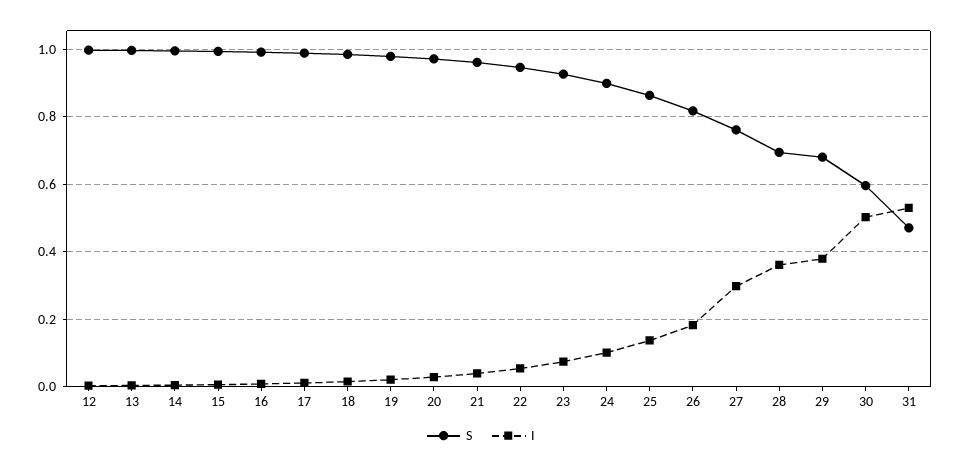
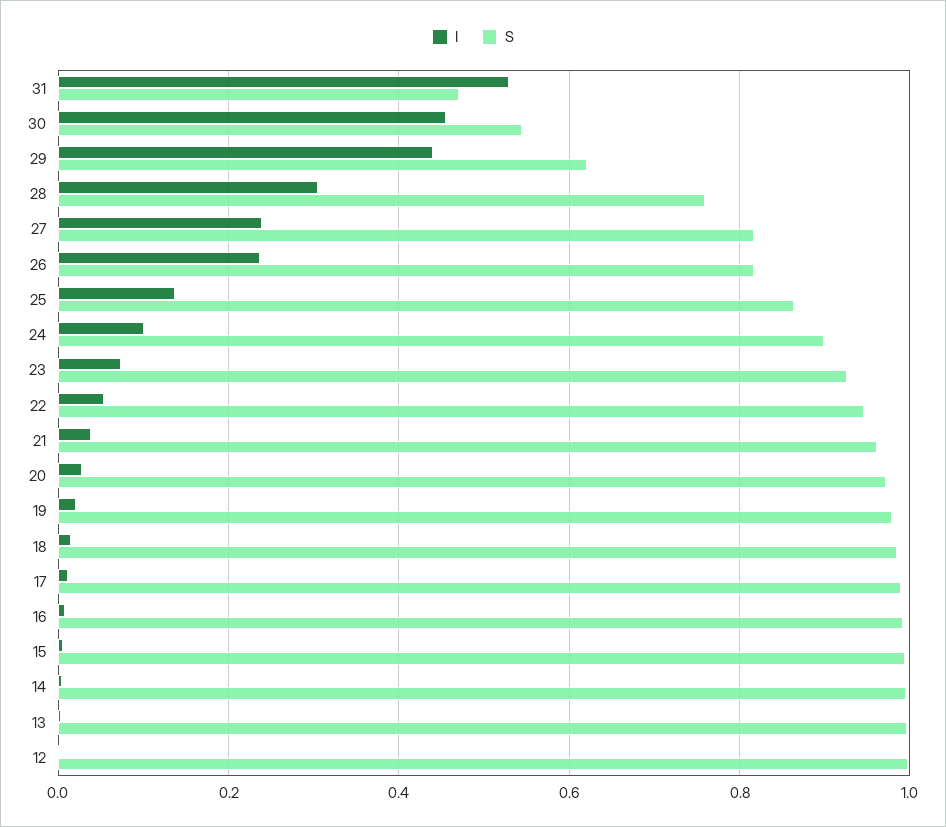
I, 26: 0.18 -> 0.24
S, 27: 0.76 -> 0.82
I, 27: 0.3 -> 0.24
S, 28: 0.7 -> 0.76
I, 28: 0.36 -> 0.3
S, 29: 0.68 -> 0.62
I, 29: 0.38 -> 0.44
S, 30: 0.6 -> 0.54
I, 30: 0.5 -> 0.46

